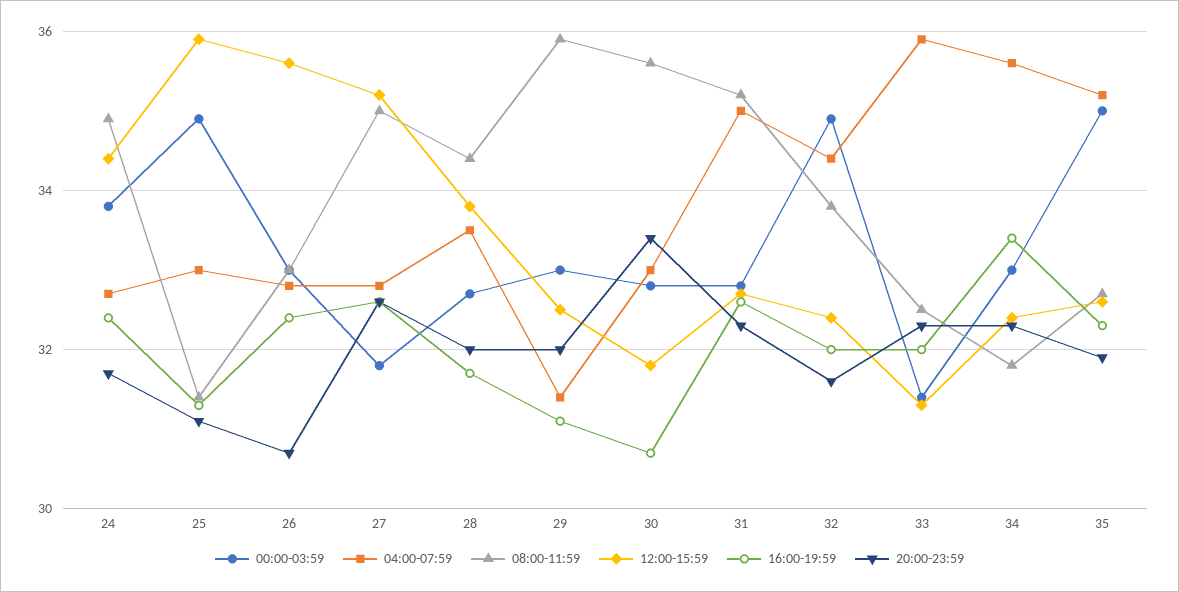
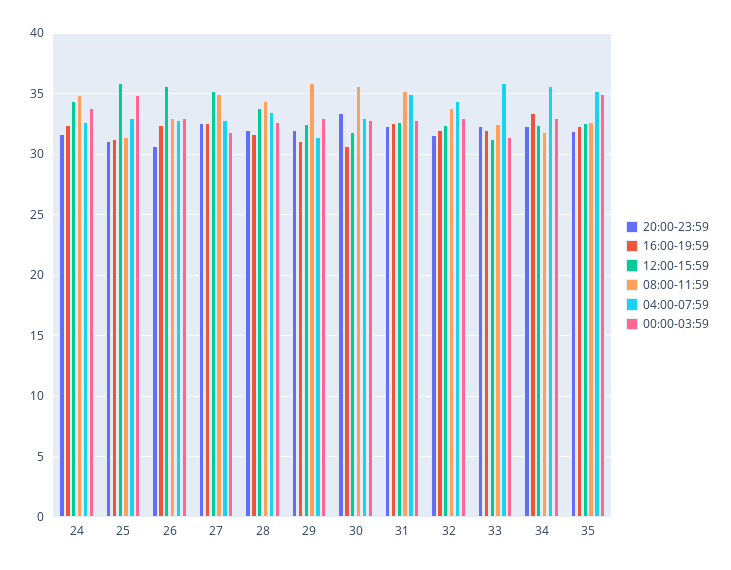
00:00-03:59, 32: 35 -> 33

